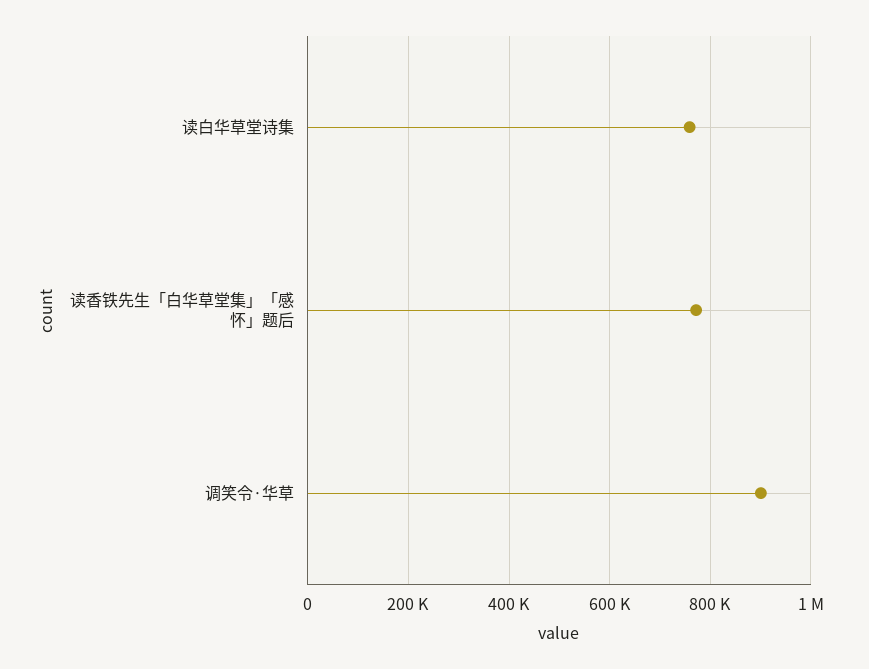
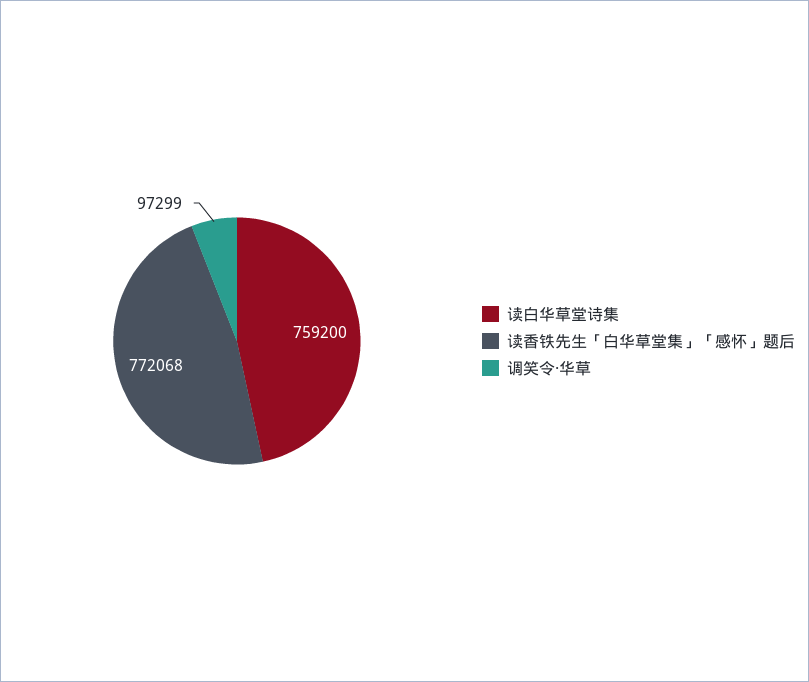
调笑令·华草: 900000 -> 97299

